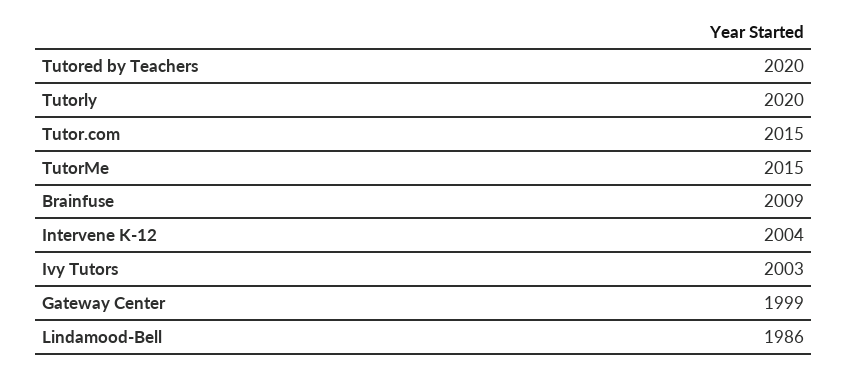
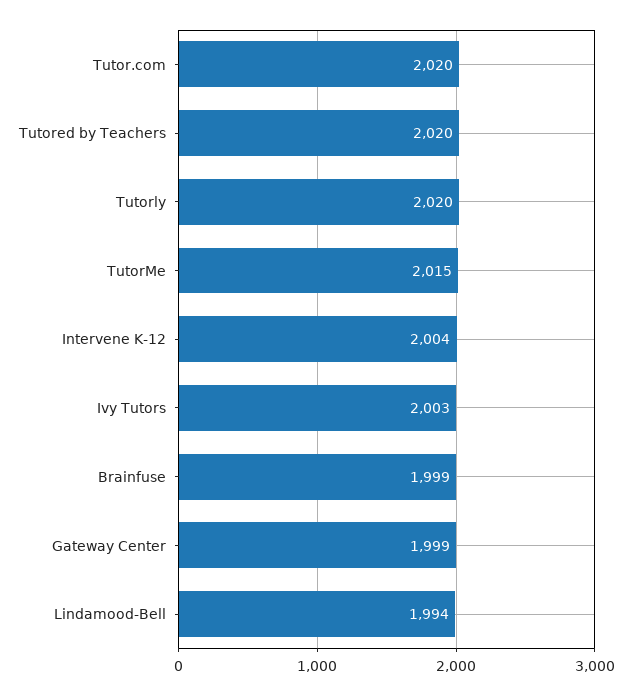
Tutor.com: 2015 -> 2020
Brainfuse: 2009 -> 1999
Lindamood-Bell: 1986 -> 1994

